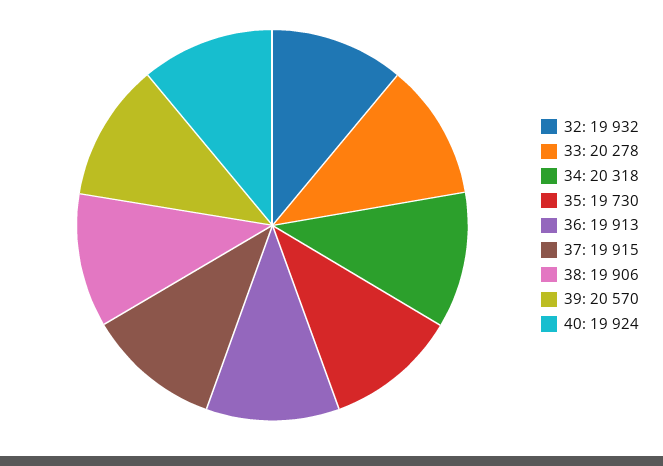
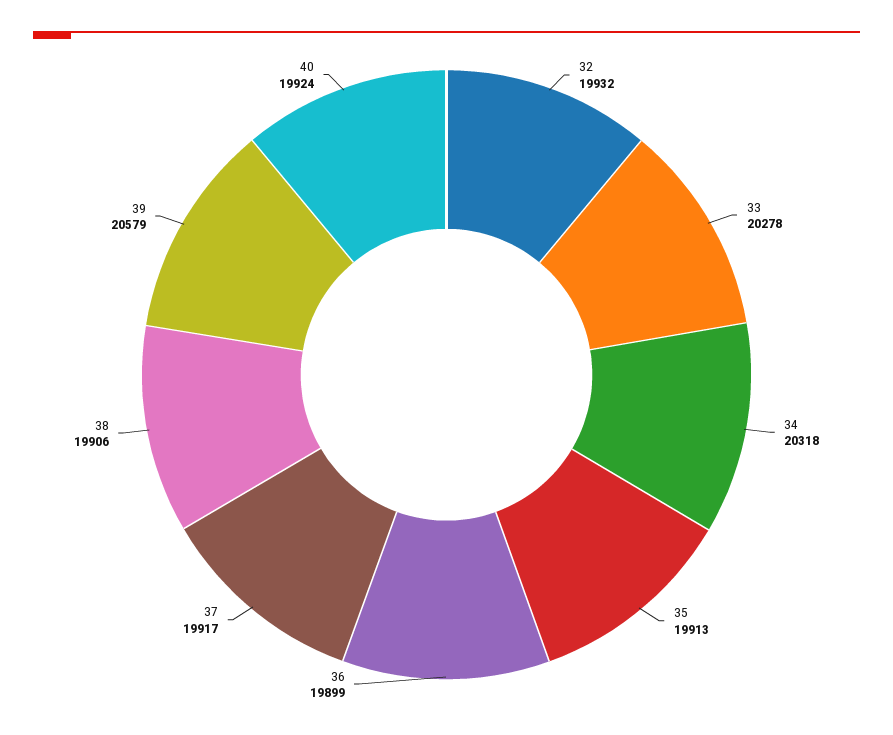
35: 19730 -> 19913
36: 19913 -> 19899
37: 19915 -> 19917
39: 20570 -> 20579

